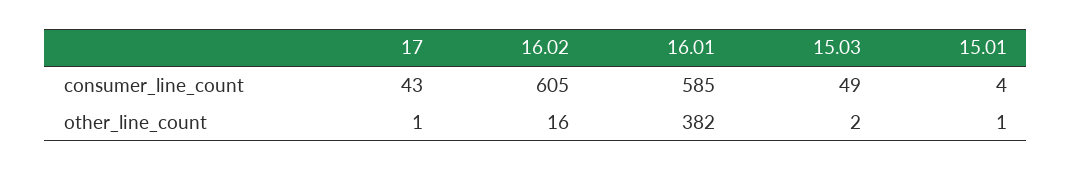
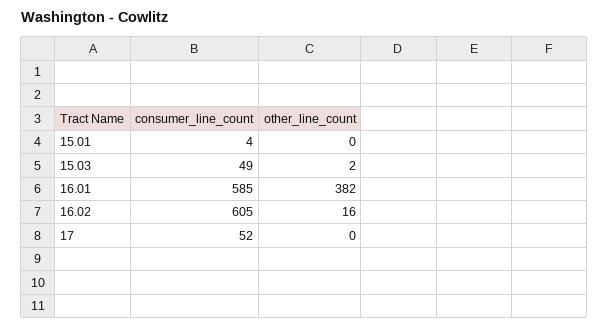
17, consumer_line_count: 43 -> 52
17, other_line_count: 1 -> 0
15.01, other_line_count: 1 -> 0

